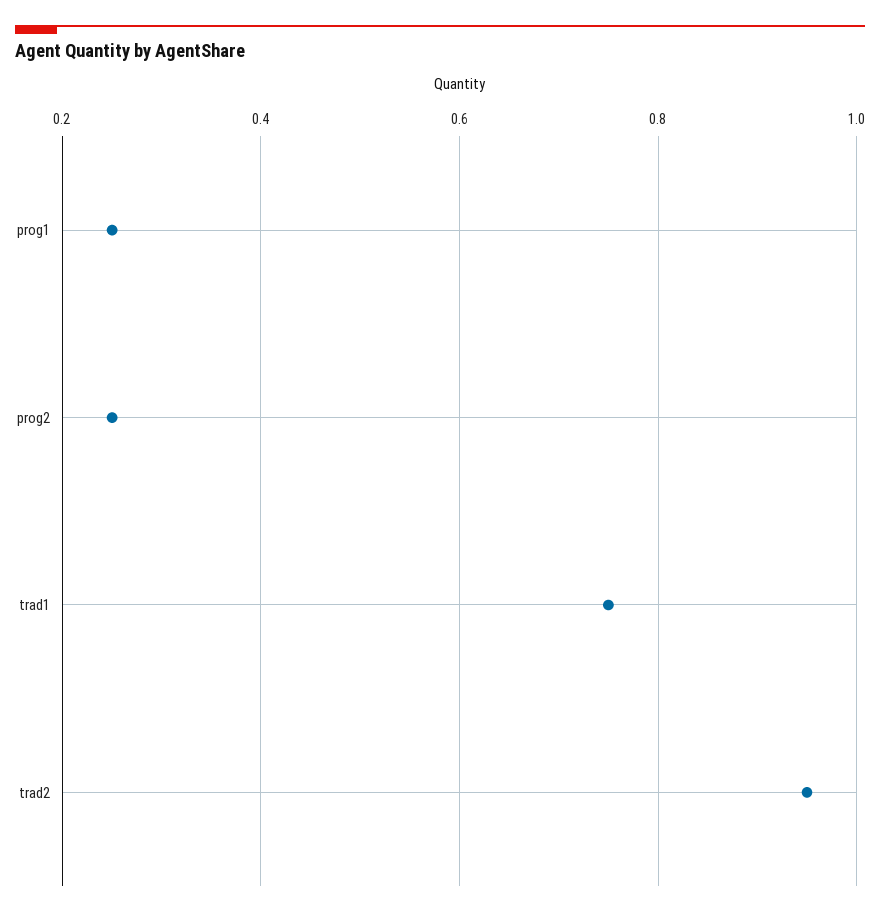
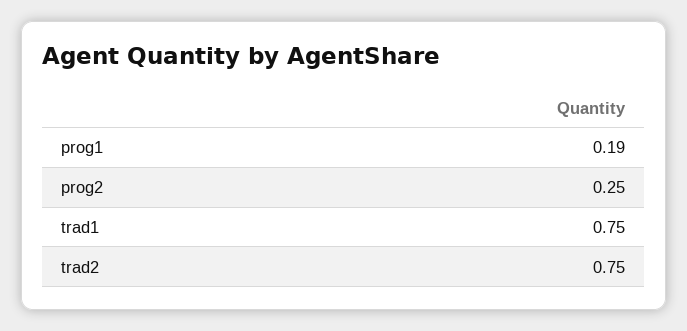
prog1: 0.25 -> 0.19
trad2: 0.95 -> 0.75

